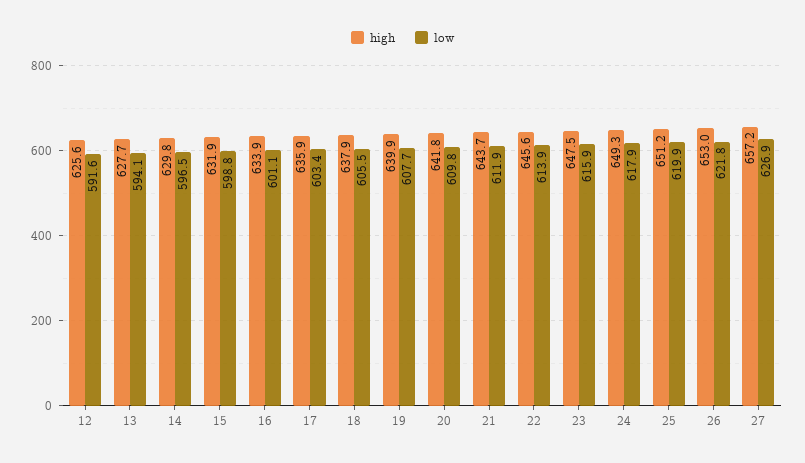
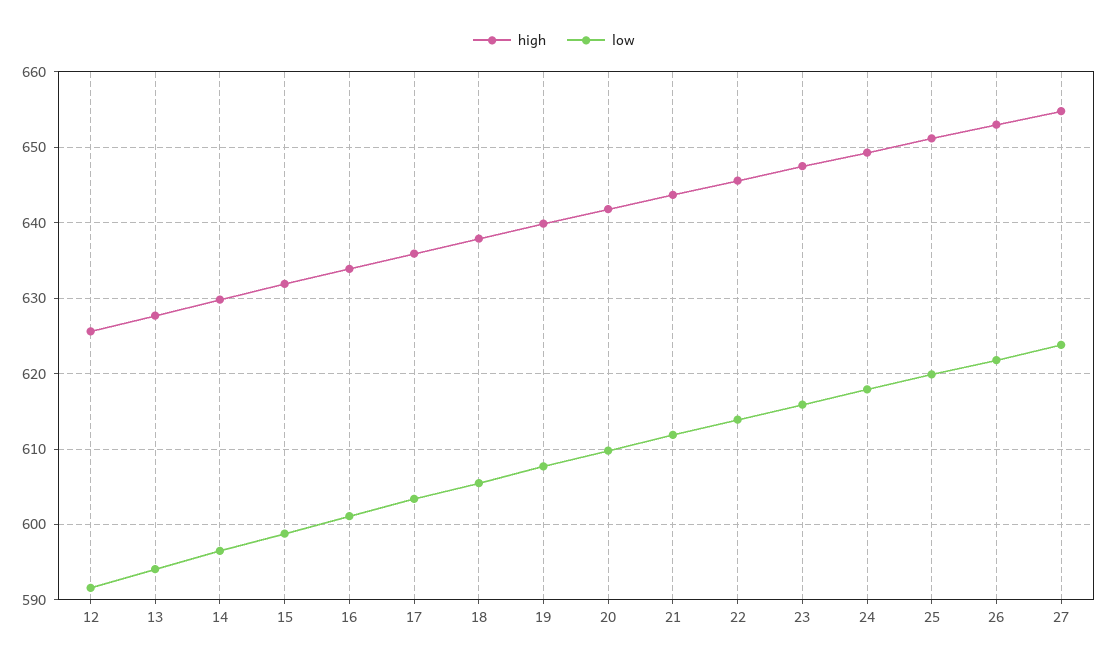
high, 27: 657.2 -> 655
low, 27: 626.9 -> 624

